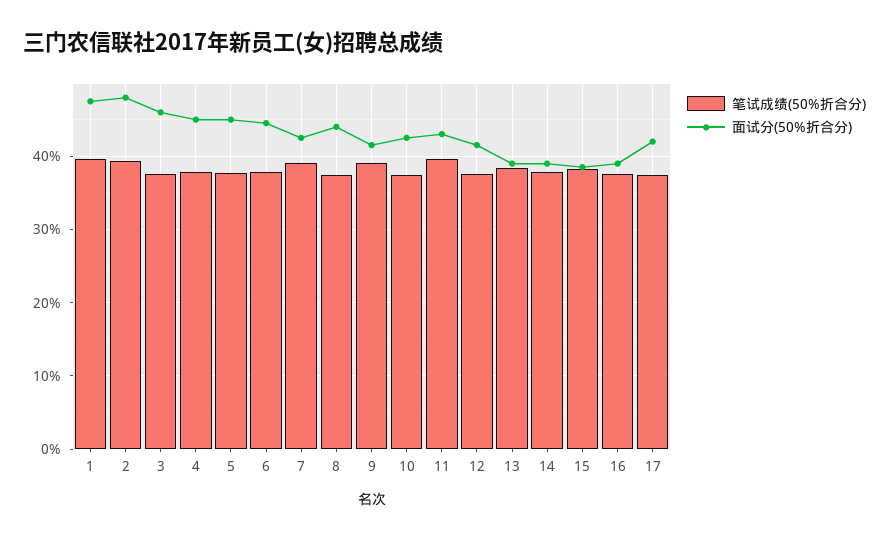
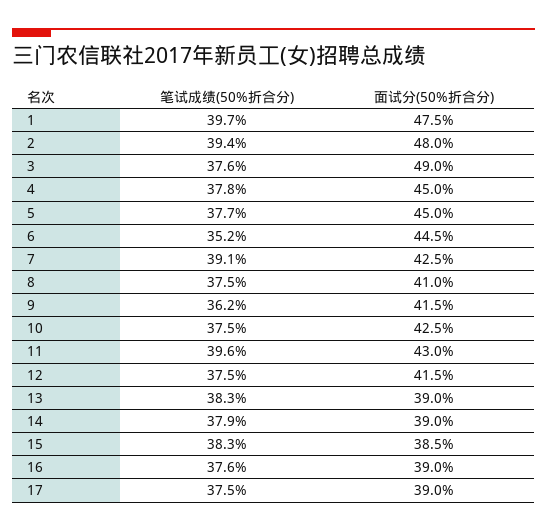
面试分(50%折合分), 3: 46 -> 49
笔试成绩(50%折合分), 6: 38 -> 35.2
面试分(50%折合分), 8: 44 -> 41
笔试成绩(50%折合分), 9: 39 -> 36.2
面试分(50%折合分), 17: 42 -> 39

